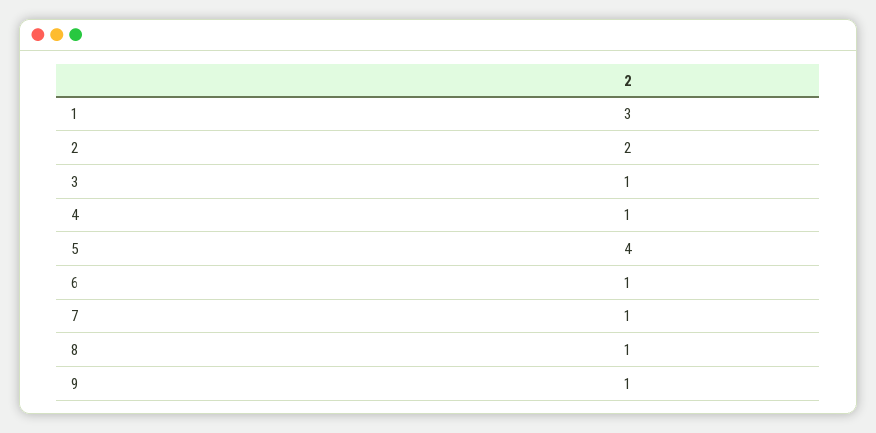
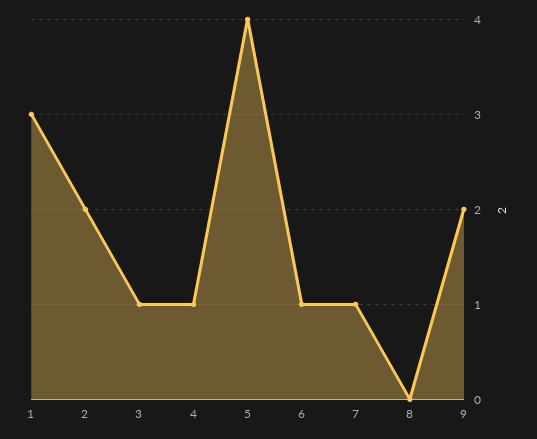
8: 1 -> 0
9: 1 -> 2

